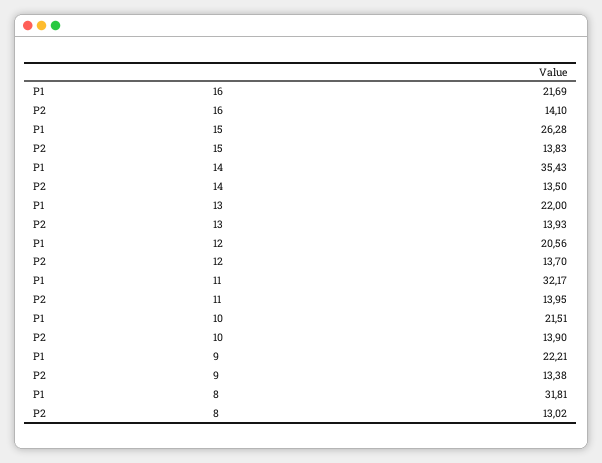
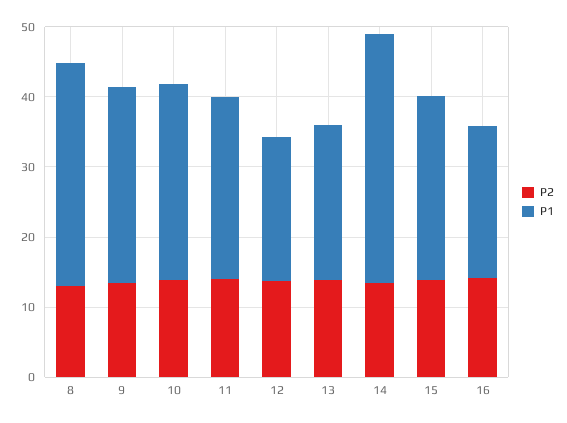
P1, 11: 32.17 -> 26
P1, 10: 21.51 -> 28
P1, 9: 22.21 -> 28

